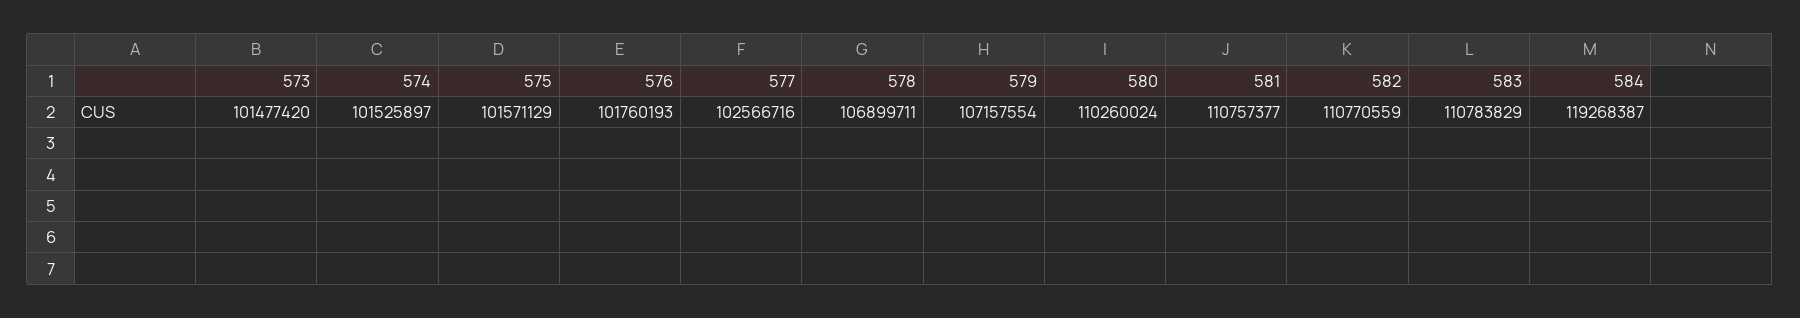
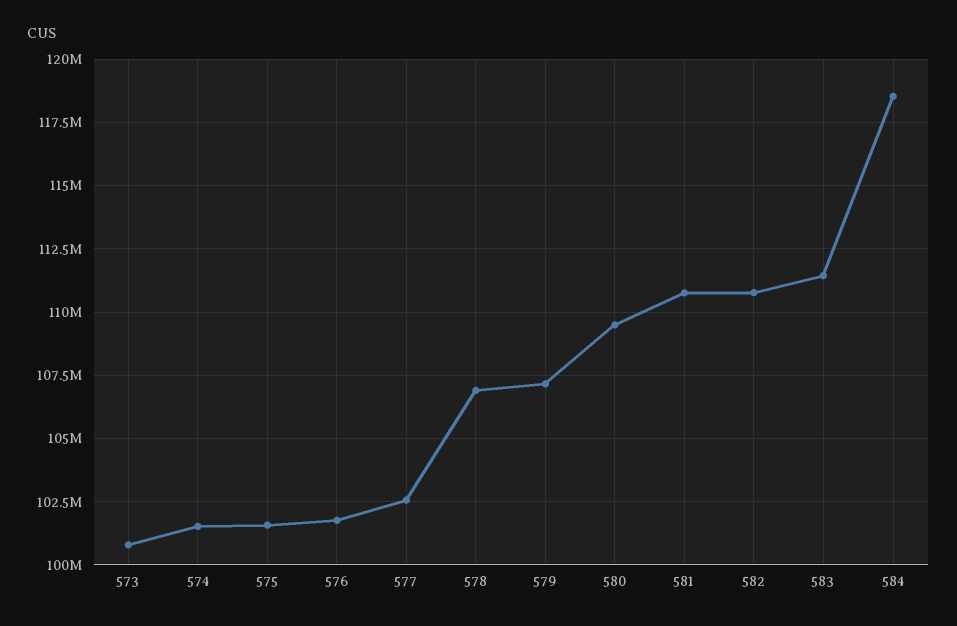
573: 101477420 -> 100750000
580: 110260024 -> 109500000
583: 110783829 -> 111500000
584: 119268387 -> 118500000

